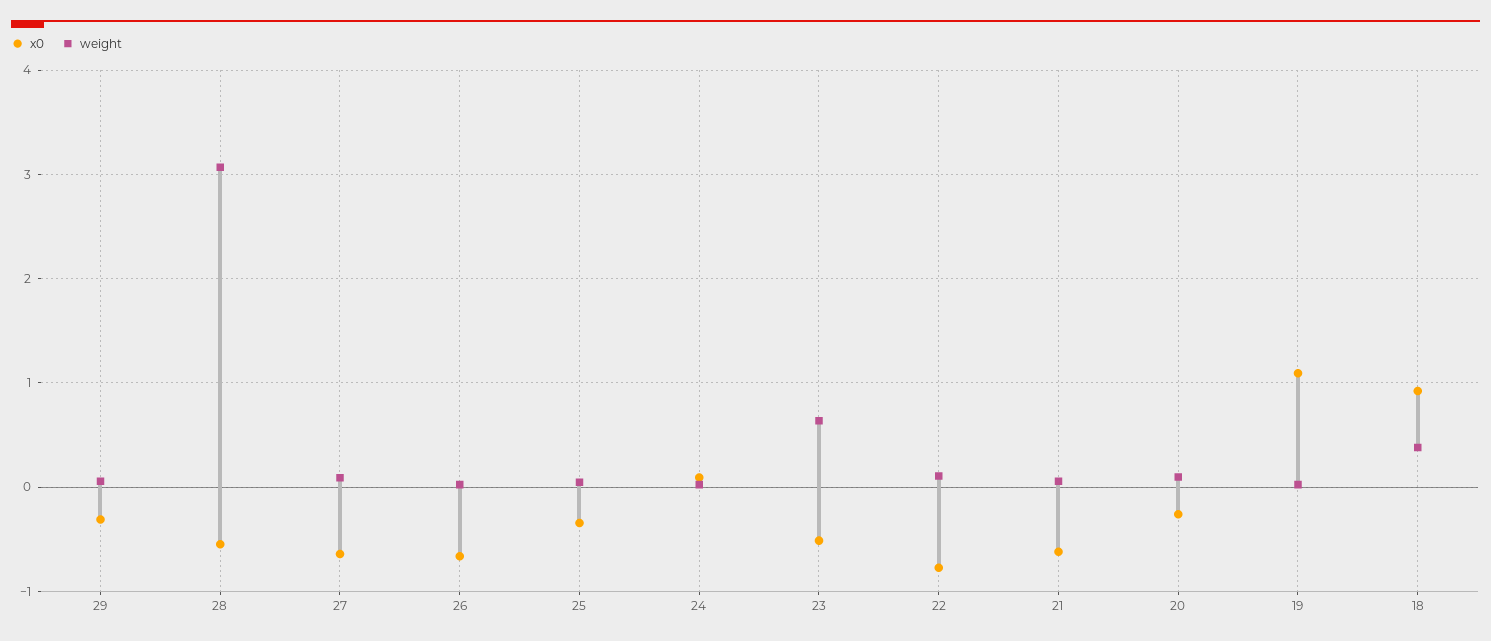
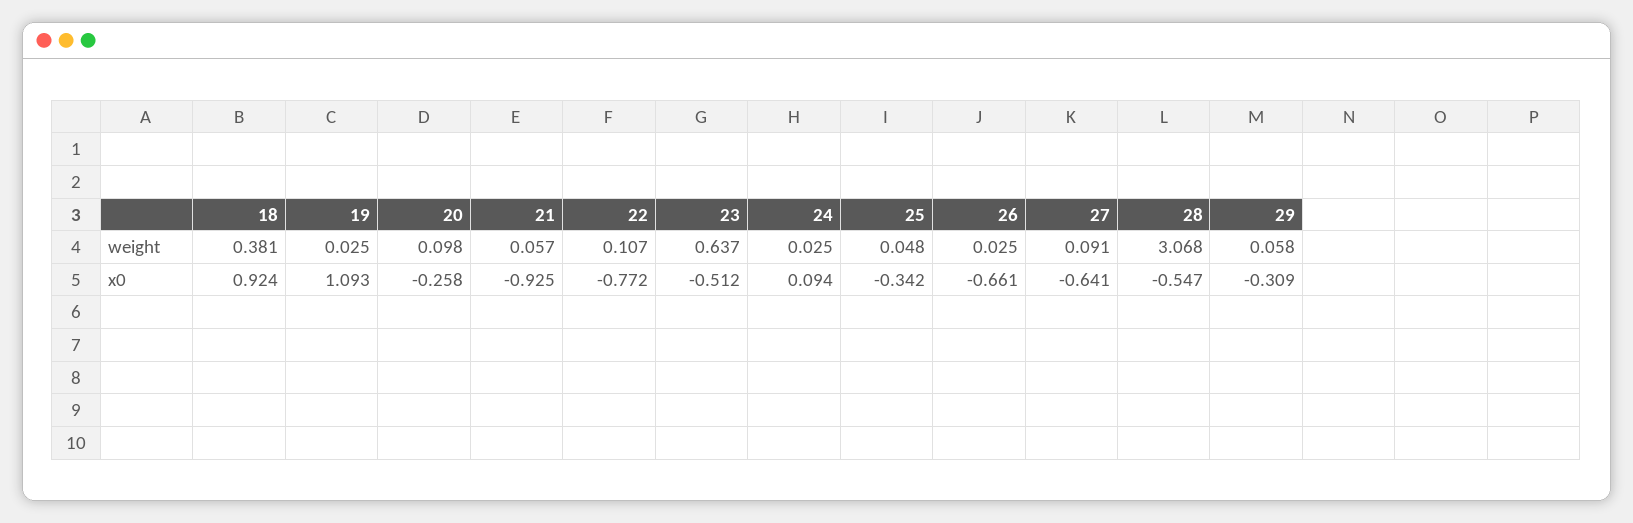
x0, 21: -0.6 -> -0.925

